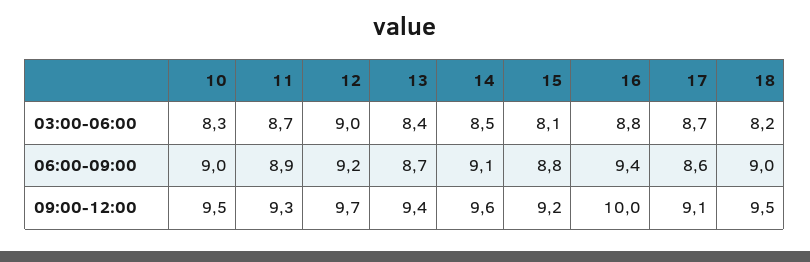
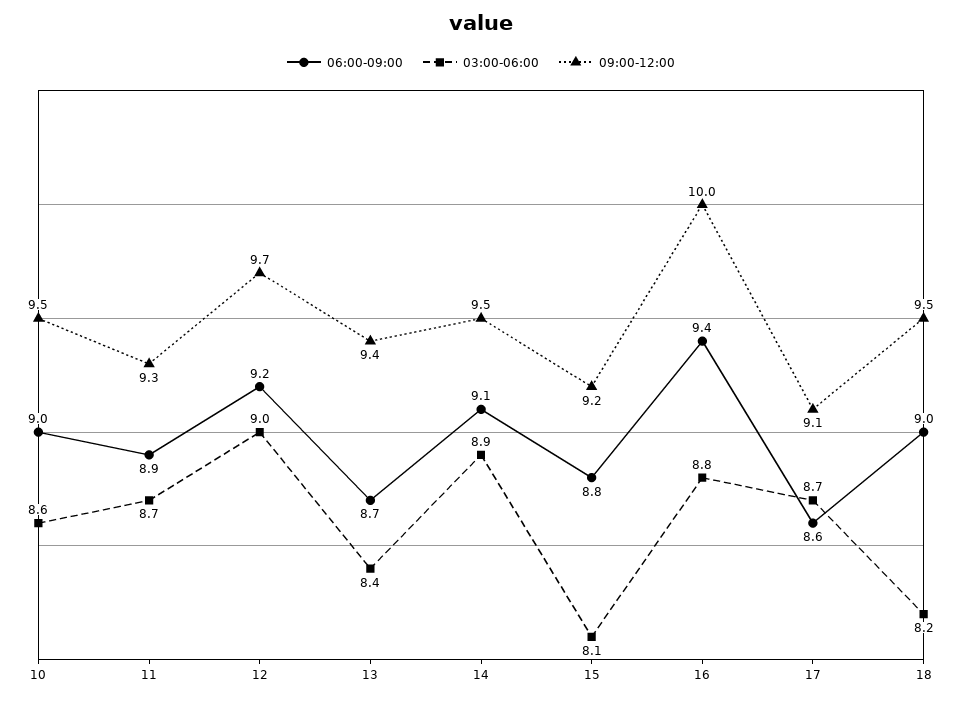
03:00-06:00, 10: 8.3 -> 8.6
03:00-06:00, 14: 8.5 -> 8.9
09:00-12:00, 14: 9.6 -> 9.5

